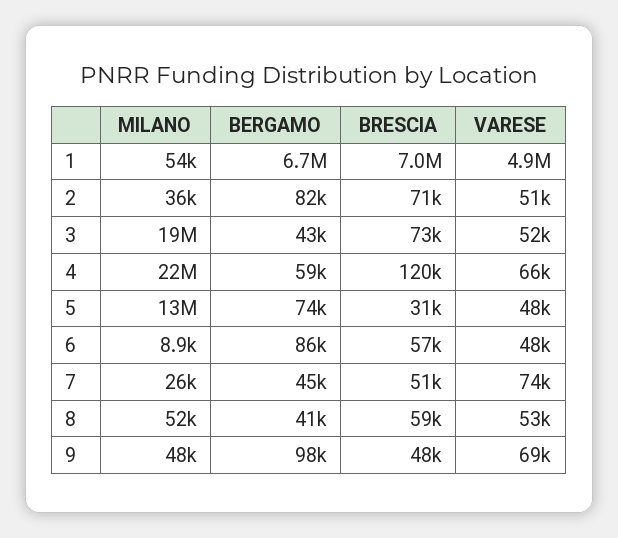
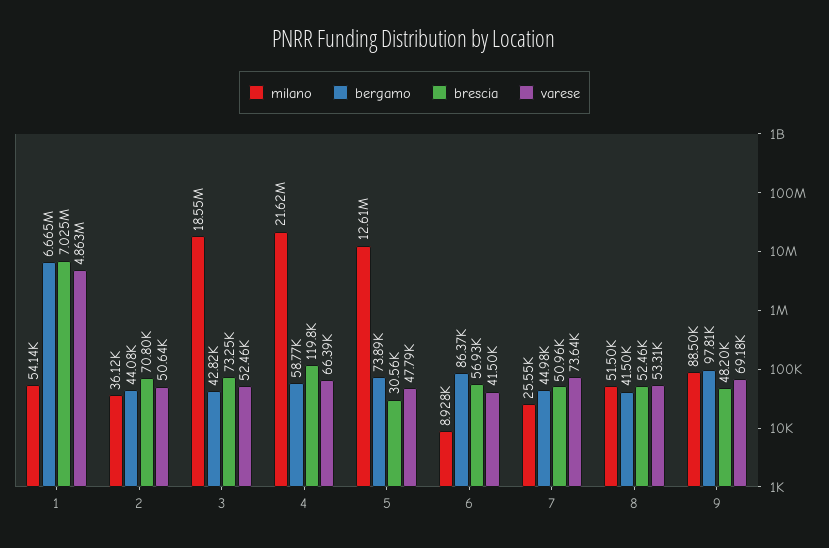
BERGAMO, 2: 82000 -> 44080
VARESE, 6: 48000 -> 41500
BRESCIA, 8: 59000 -> 52460
MILANO, 9: 48000 -> 88500

